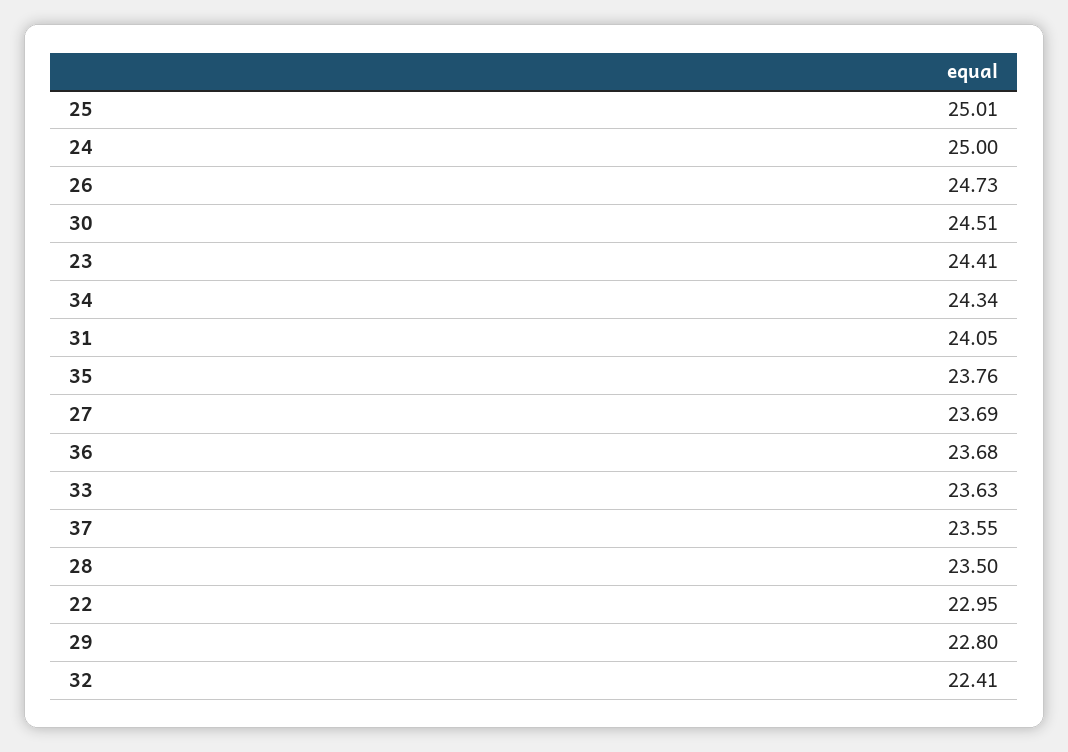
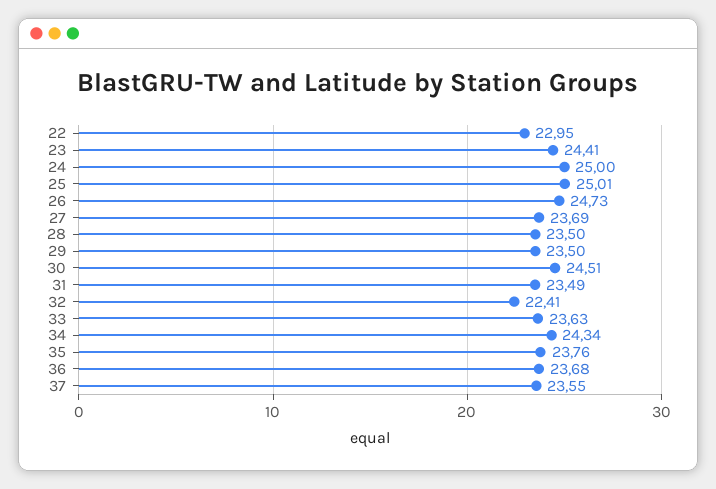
31: 24.05 -> 23.49
29: 22.8 -> 23.5

